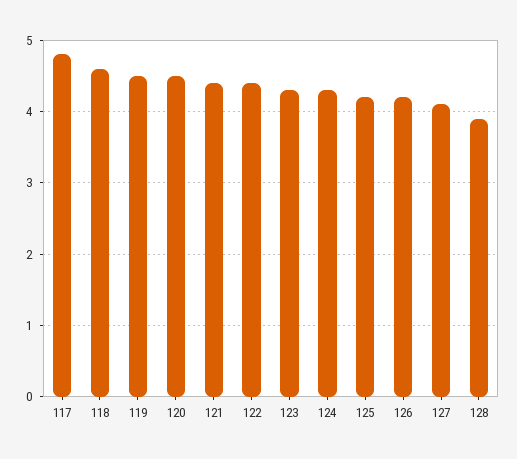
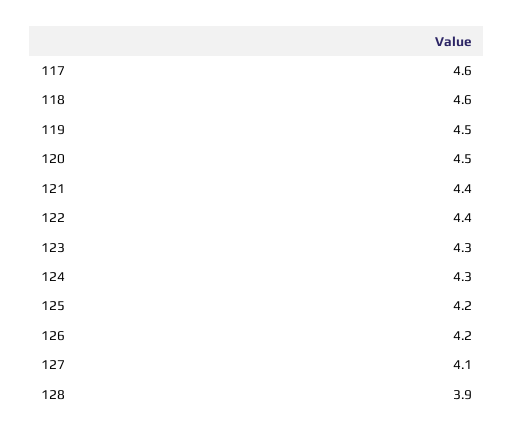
117: 4.8 -> 4.6

